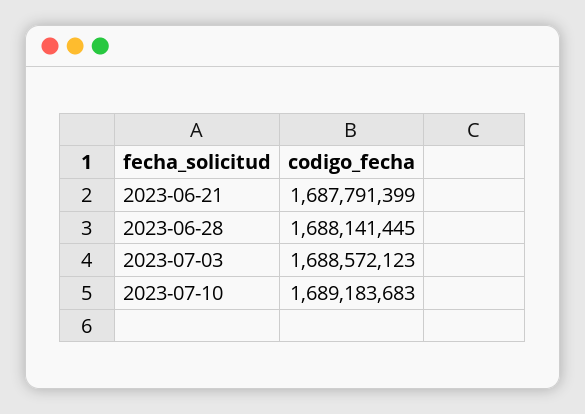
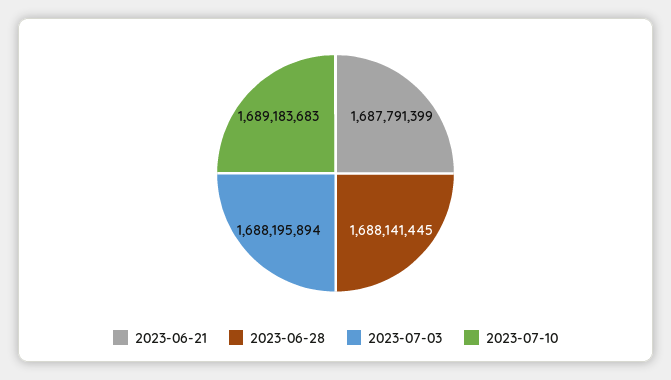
2023-07-03: 1688572123 -> 1688195894

